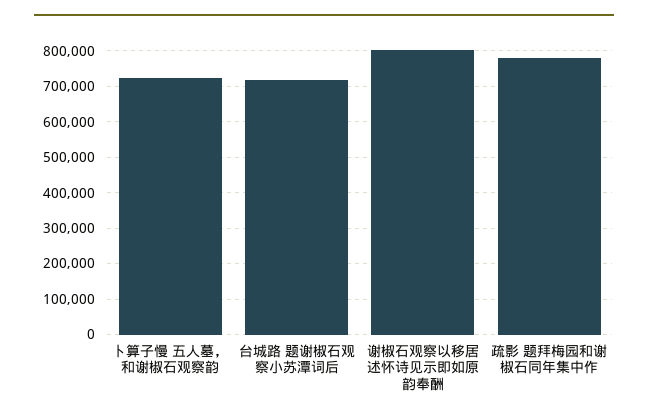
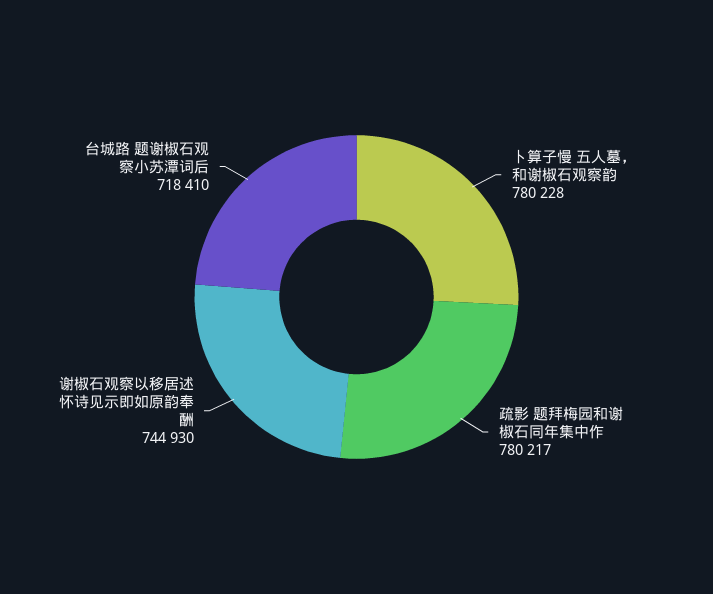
卜算子慢 五人墓，和谢椒石观察韵: 720000 -> 780228
谢椒石观察以移居述怀诗见示即如原韵奉酬: 800000 -> 744930

